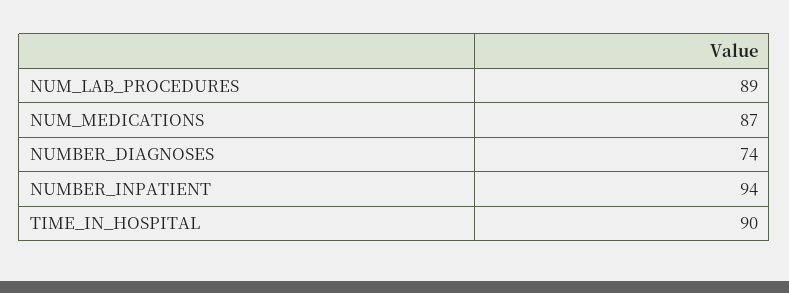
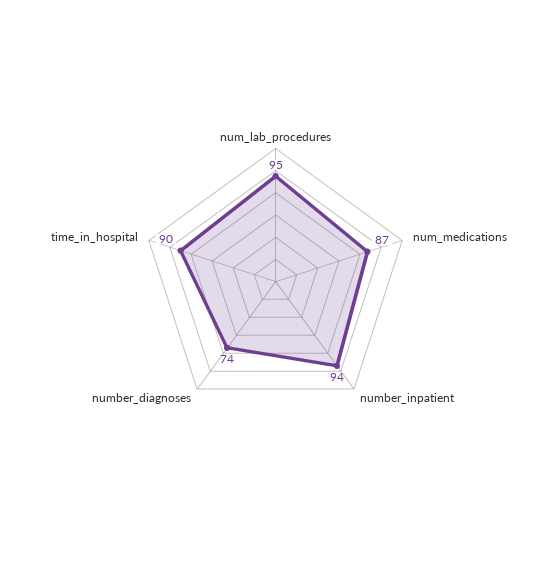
NUM_LAB_PROCEDURES: 89 -> 95

